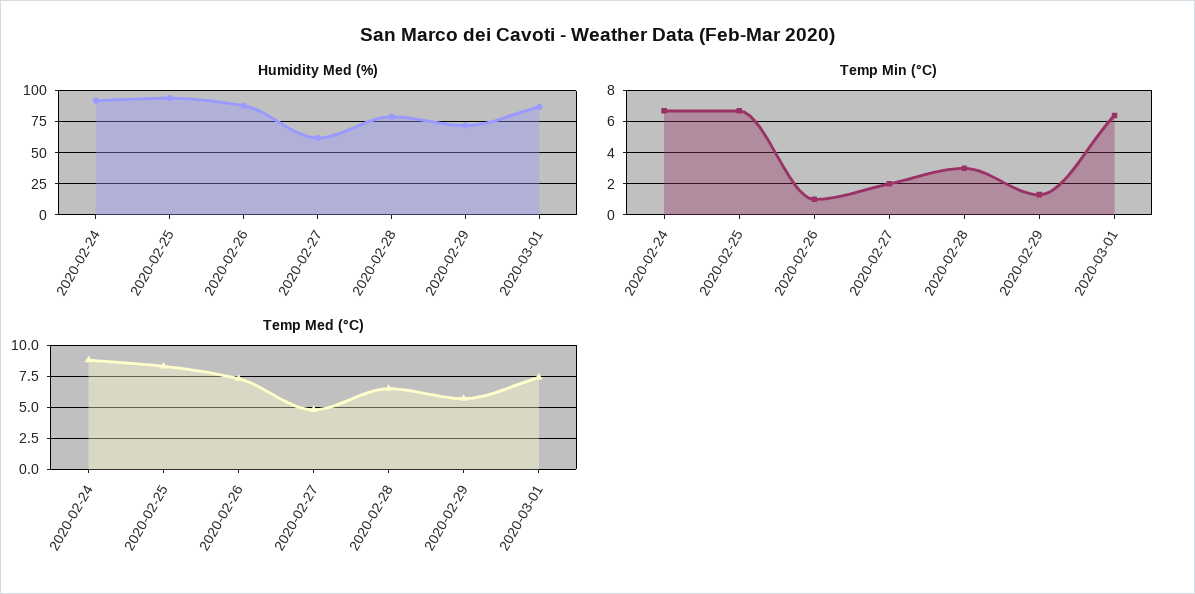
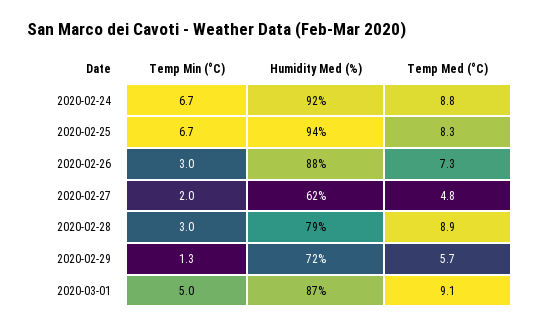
Temp Min (°C), 2020-02-26: 1 -> 3
Temp Min (°C), 2020-03-01: 6.5 -> 5
Temp Med (°C), 2020-02-28: 6.5 -> 8.9
Temp Med (°C), 2020-03-01: 7.5 -> 9.1

